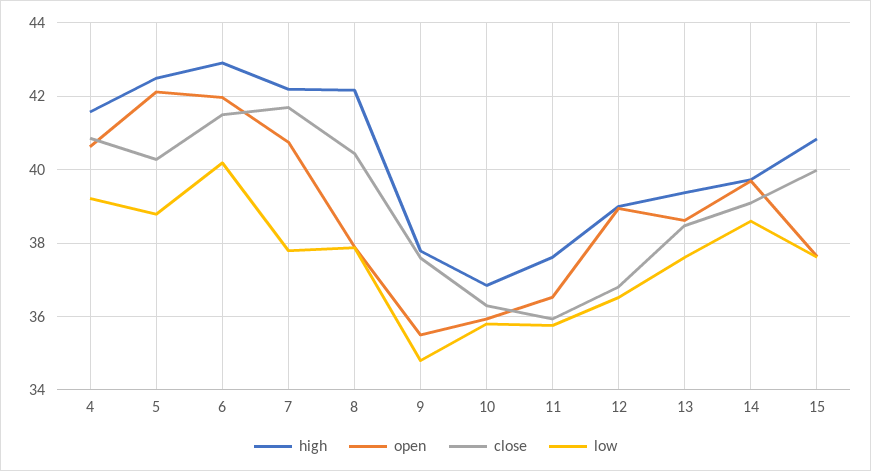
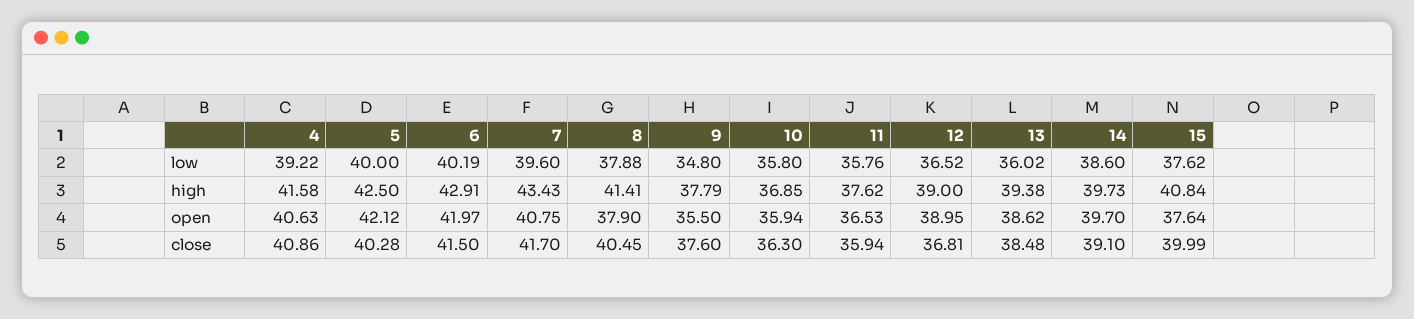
low, 5: 38.8 -> 40
high, 7: 42.2 -> 43.43
low, 7: 37.8 -> 39.6
high, 8: 42.2 -> 41.41
low, 13: 37.6 -> 36.02

